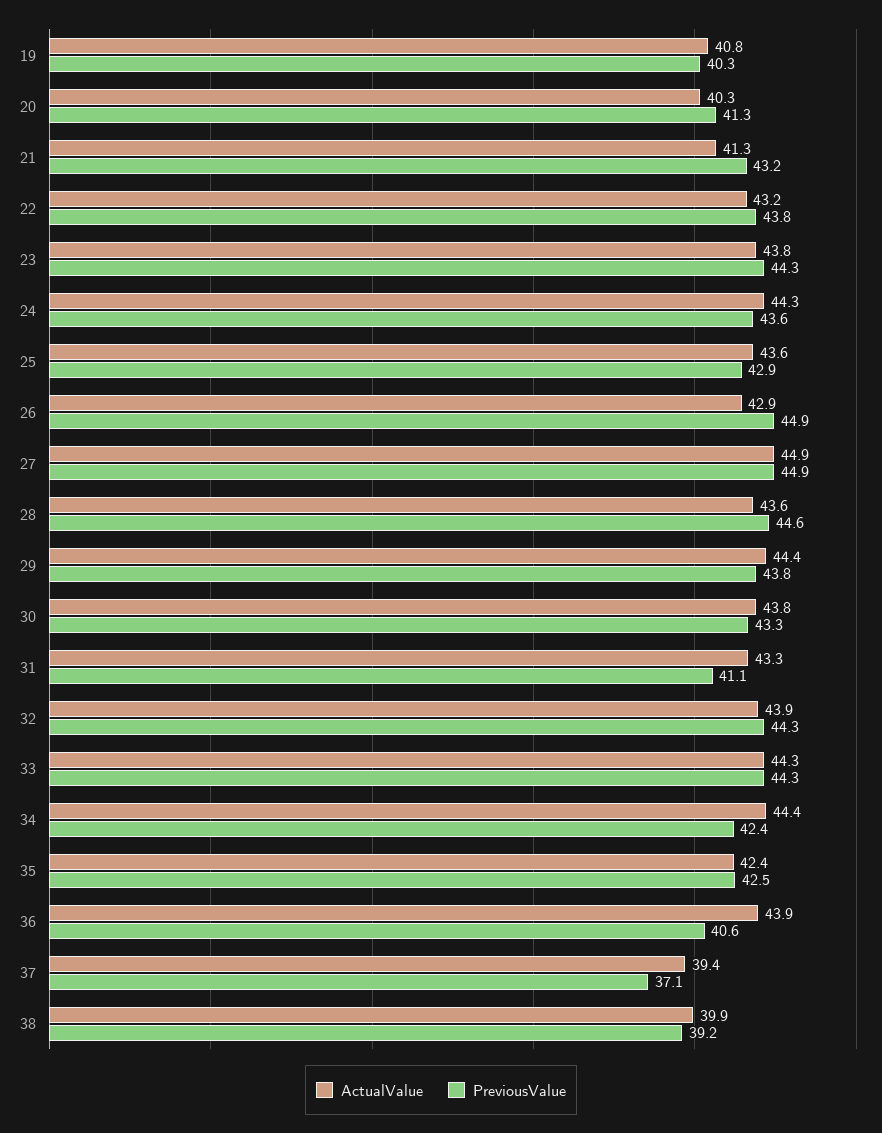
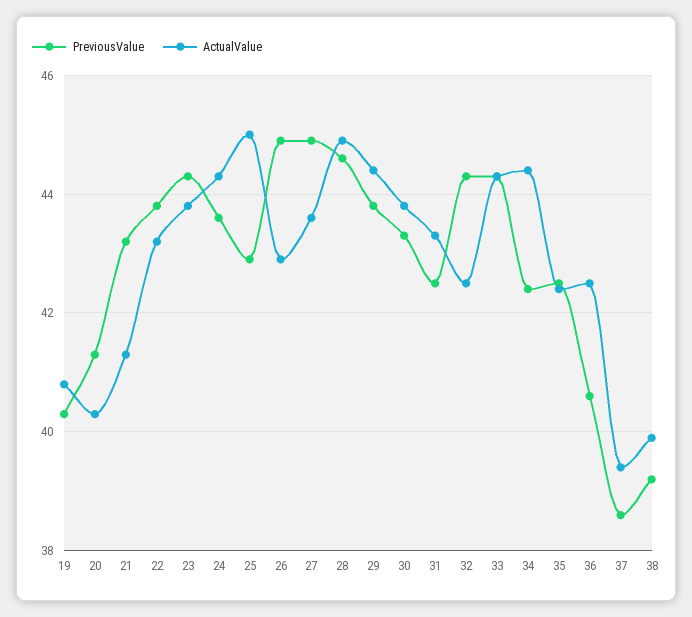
ActualValue, 25: 43.6 -> 45
ActualValue, 27: 44.9 -> 43.5
ActualValue, 28: 43.6 -> 45
PreviousValue, 31: 41.1 -> 42.5
ActualValue, 32: 43.9 -> 42.5
ActualValue, 36: 43.9 -> 42.5
PreviousValue, 37: 37.1 -> 38.5

